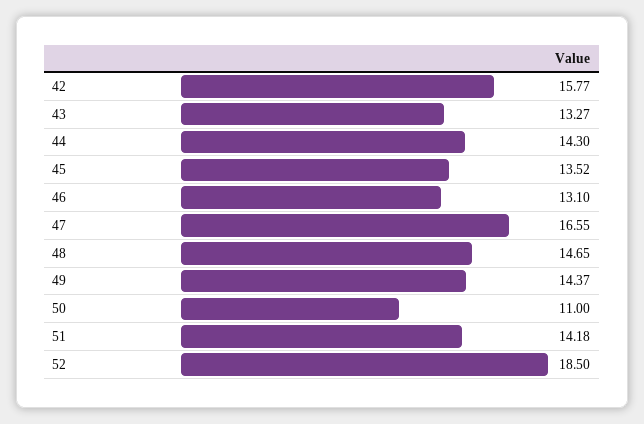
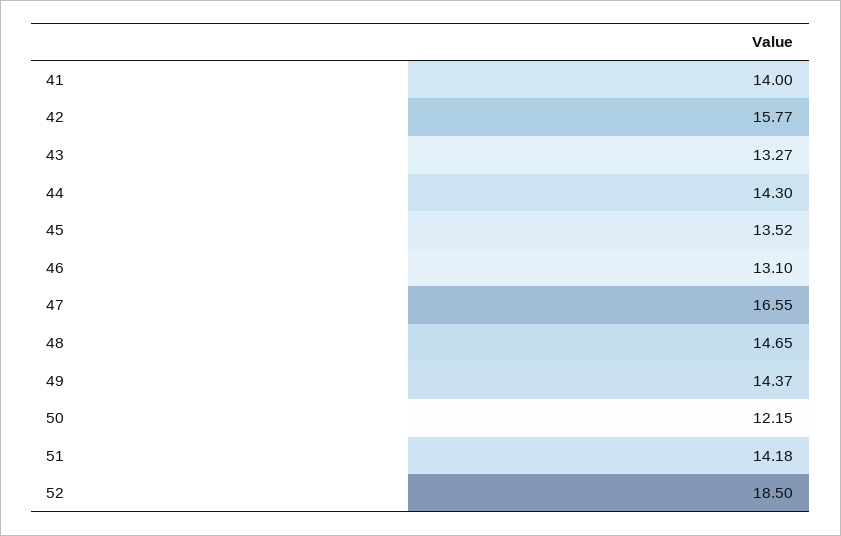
50: 11 -> 12.15
41: none -> 14

